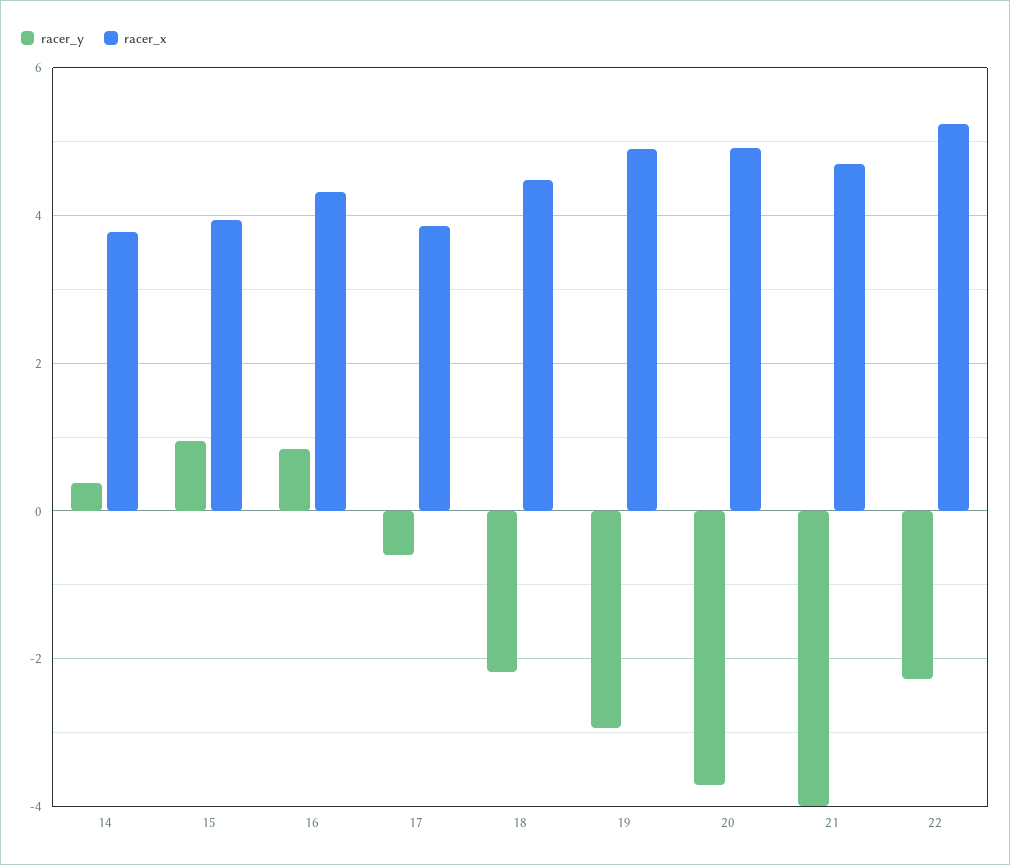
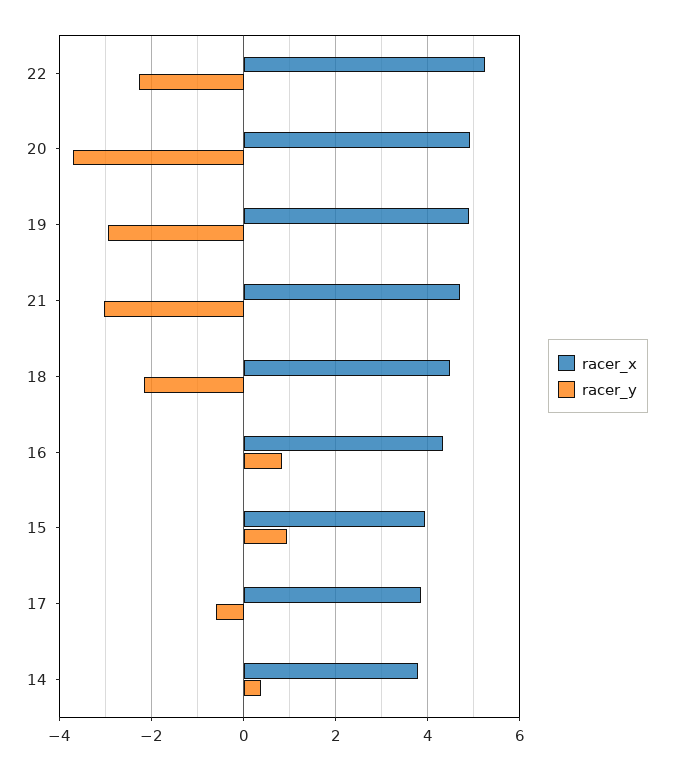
racer_y, 21: -4 -> -3

